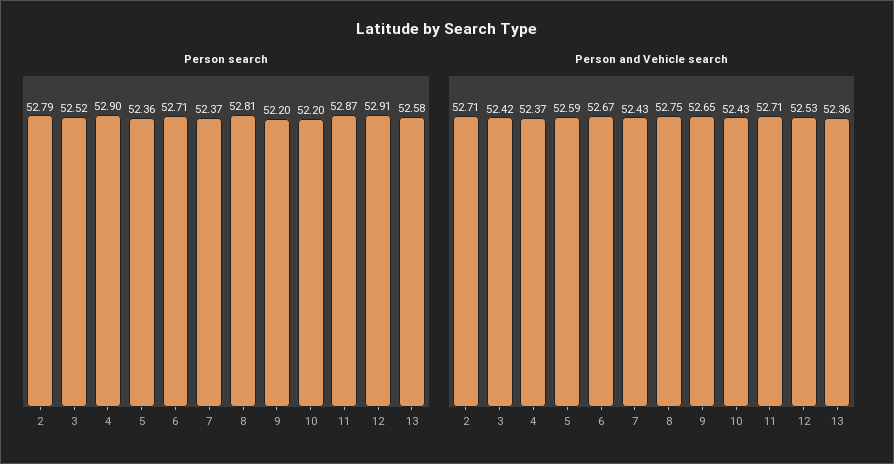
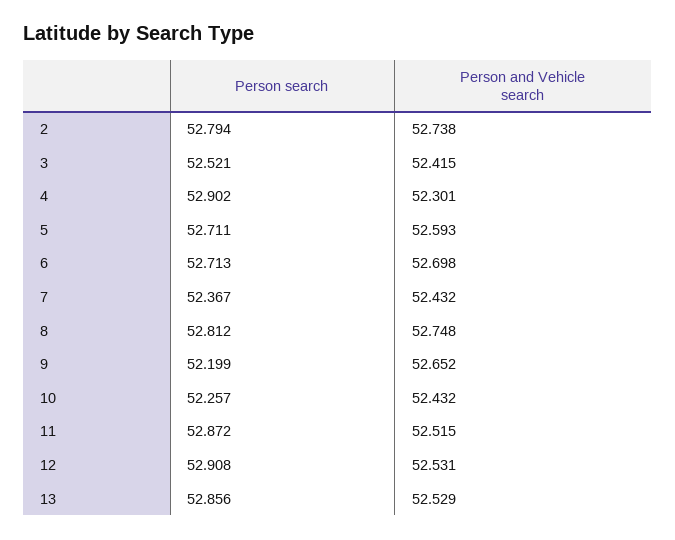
Person search, 5: 52.36 -> 52.711
Person search, 10: 52.2 -> 52.257
Person search, 13: 52.58 -> 52.856
Person and Vehicle search, 2: 52.71 -> 52.738
Person and Vehicle search, 4: 52.37 -> 52.301
Person and Vehicle search, 6: 52.67 -> 52.698
Person and Vehicle search, 11: 52.71 -> 52.515
Person and Vehicle search, 13: 52.36 -> 52.529

